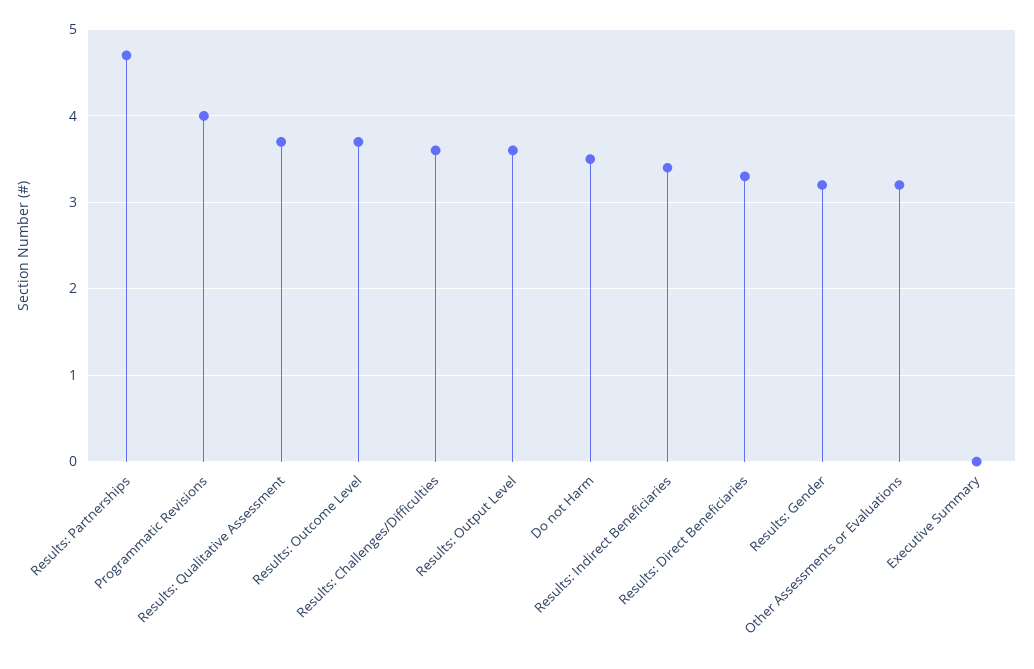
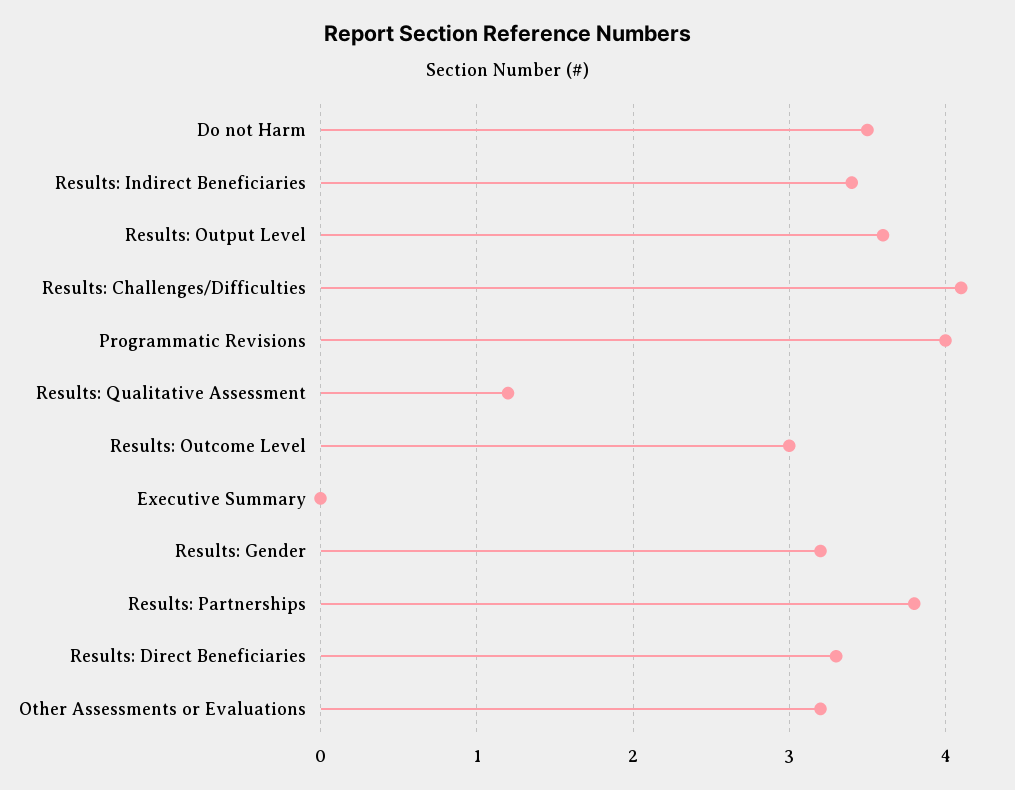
Results: Partnerships: 4.7 -> 3.8
Results: Qualitative Assessment: 3.7 -> 1.2
Results: Outcome Level: 3.7 -> 3
Results: Challenges/Difficulties: 3.6 -> 4.1

